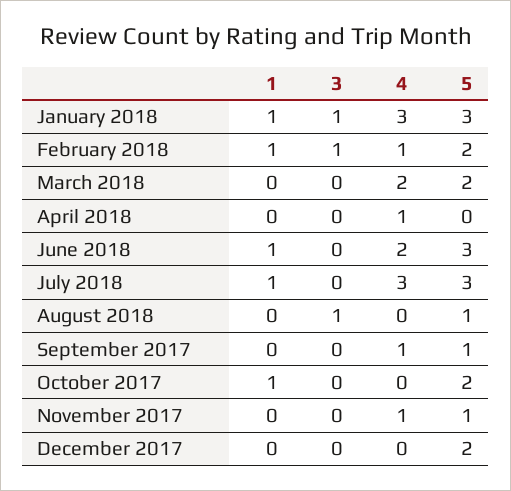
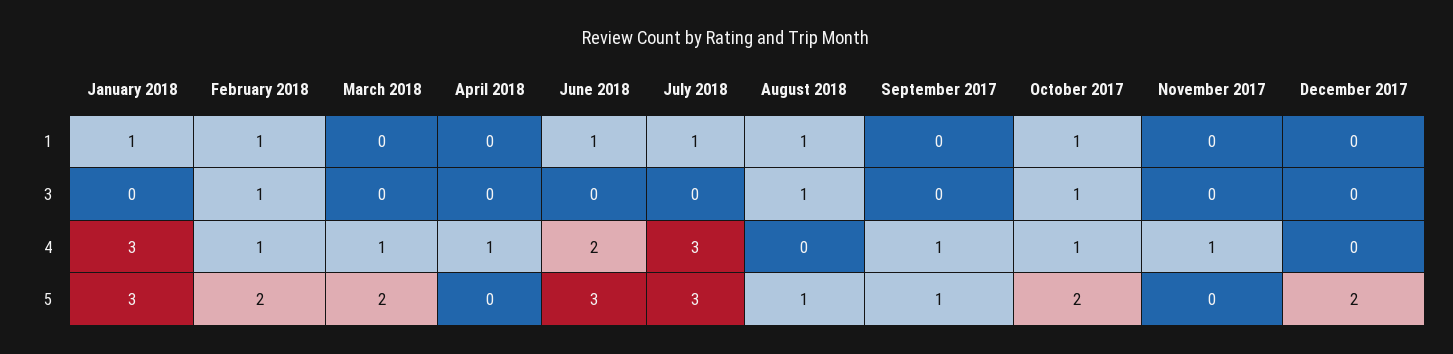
3, January 2018: 1 -> 0
4, March 2018: 2 -> 1
1, August 2018: 0 -> 1
3, October 2017: 0 -> 1
4, October 2017: 0 -> 1
5, November 2017: 1 -> 0

